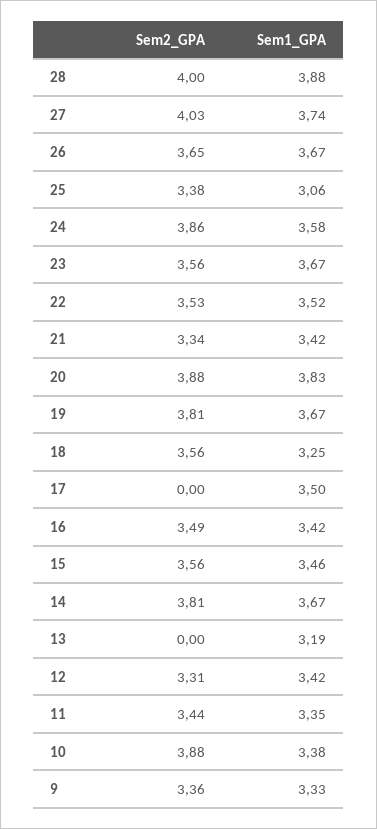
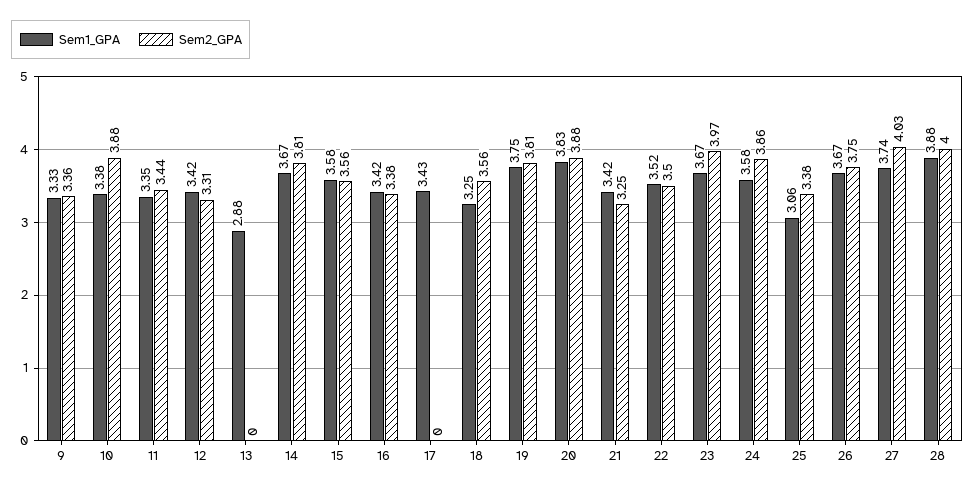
Sem2_GPA, 26: 3.65 -> 3.75
Sem2_GPA, 23: 3.56 -> 3.97
Sem2_GPA, 22: 3.53 -> 3.5
Sem2_GPA, 21: 3.34 -> 3.25
Sem1_GPA, 19: 3.67 -> 3.75
Sem1_GPA, 17: 3.5 -> 3.43
Sem2_GPA, 16: 3.49 -> 3.38
Sem1_GPA, 15: 3.46 -> 3.58
Sem1_GPA, 13: 3.19 -> 2.88

